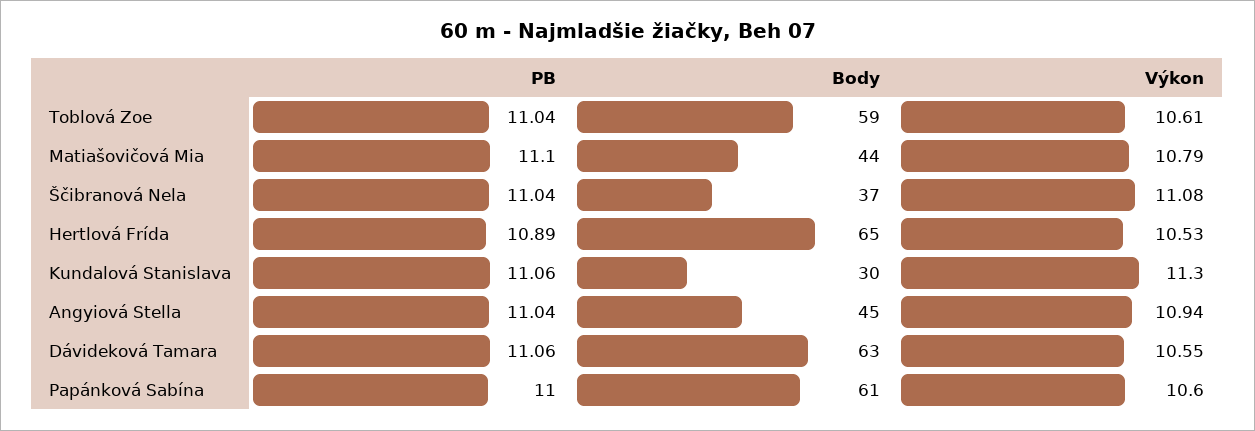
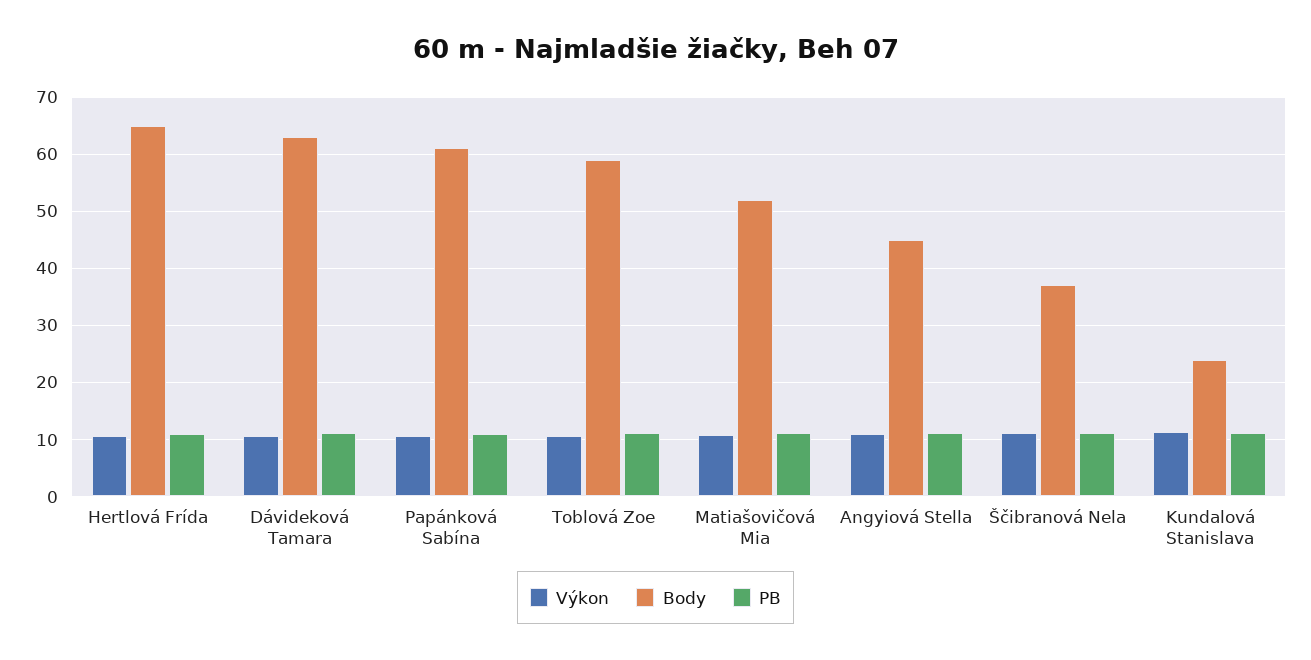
Body, Matiašovičová Mia: 44 -> 52
Body, Kundalová Stanislava: 30 -> 24

